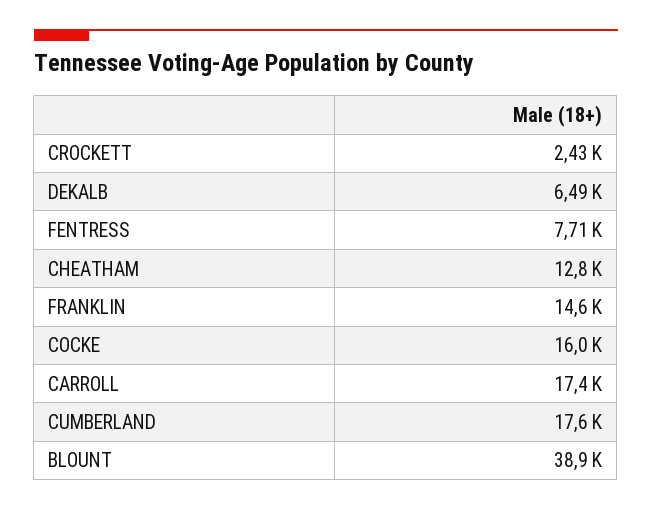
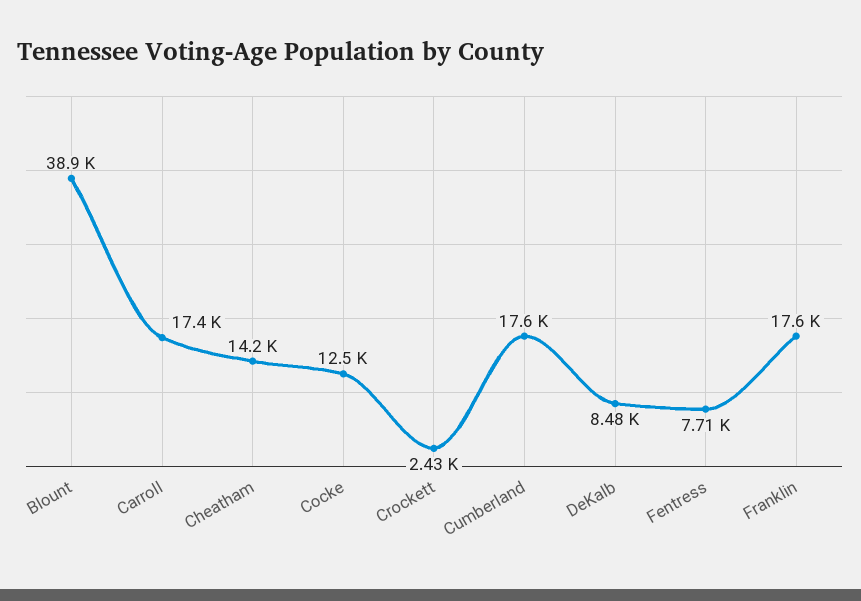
DEKALB: 6490 -> 8480
CHEATHAM: 12800 -> 14200
FRANKLIN: 14600 -> 17600
COCKE: 16000 -> 12500

